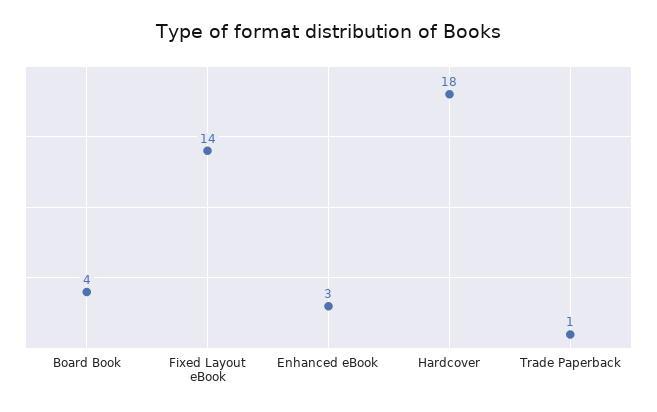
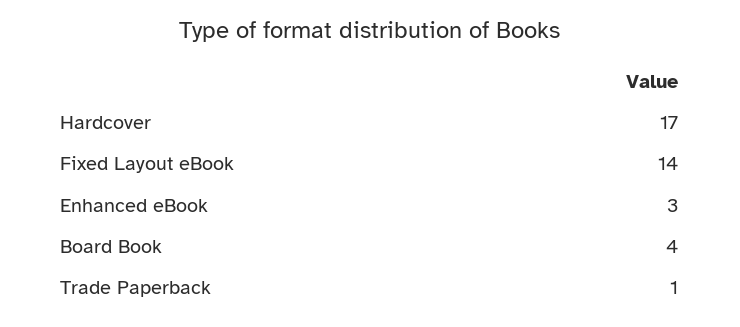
Hardcover: 18 -> 17

